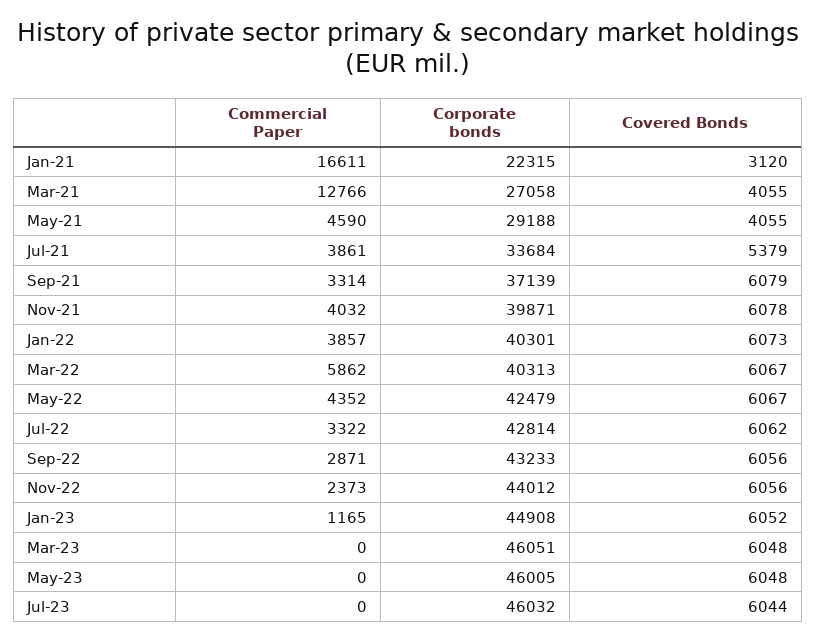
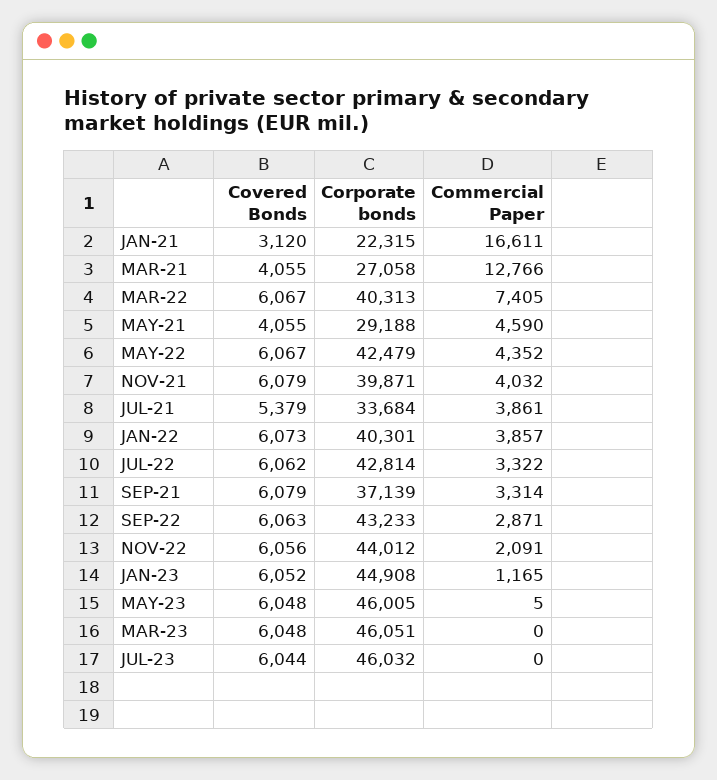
Covered Bonds, Nov-21: 6078 -> 6079
Commercial Paper, Mar-22: 5862 -> 7405
Covered Bonds, Sep-22: 6056 -> 6063
Commercial Paper, Nov-22: 2373 -> 2091
Commercial Paper, May-23: 0 -> 5

